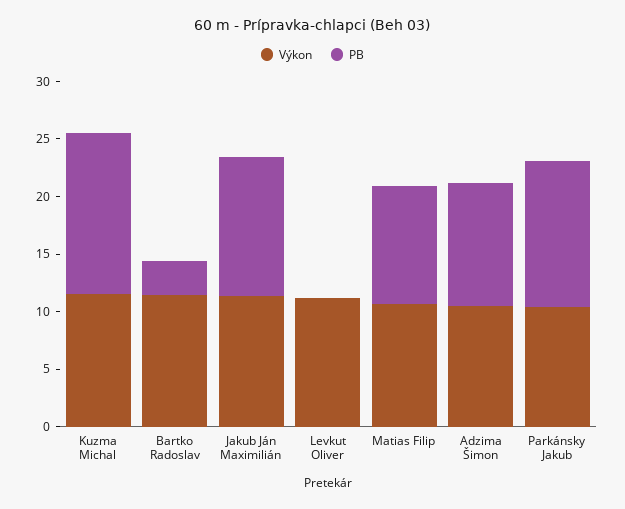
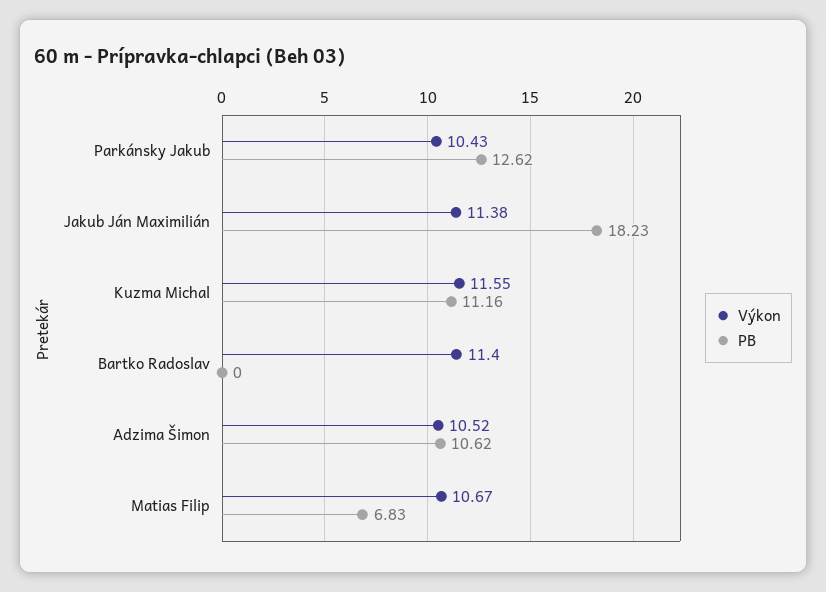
PB, Kuzma Michal: 14 -> 11.16
PB, Bartko Radoslav: 3 -> 0
PB, Jakub Ján Maximilián: 12 -> 18.23
Výkon, Levkut Oliver: 11 -> none
PB, Levkut Oliver: 0 -> none
PB, Matias Filip: 10 -> 6.83

